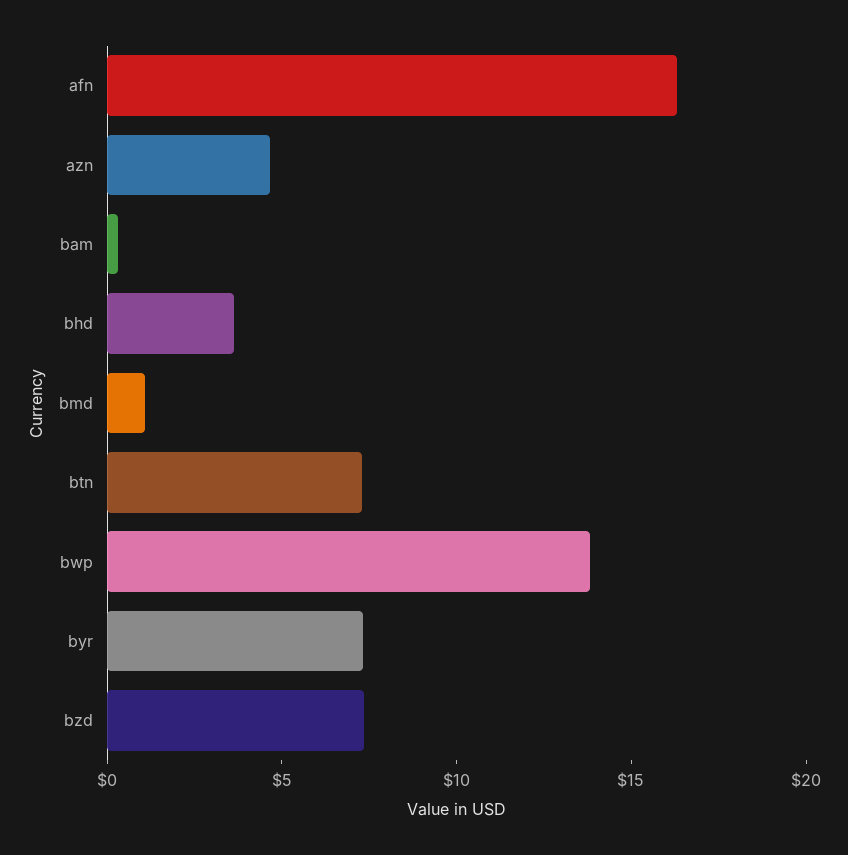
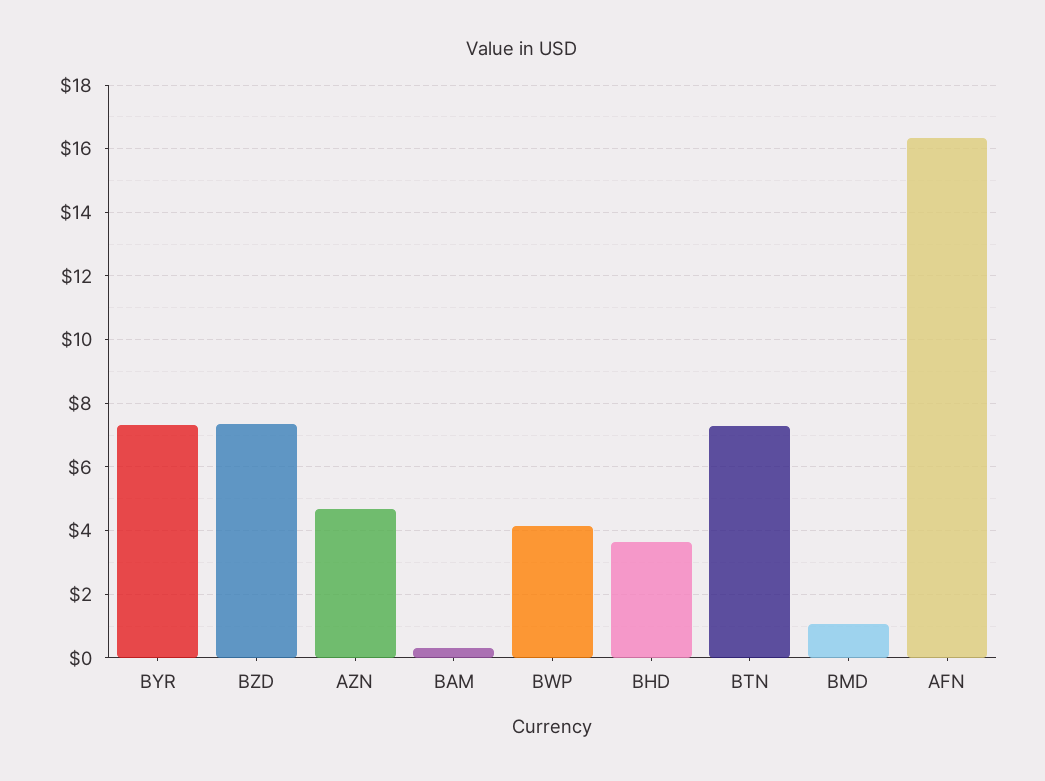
bwp: 14 -> 4.2

